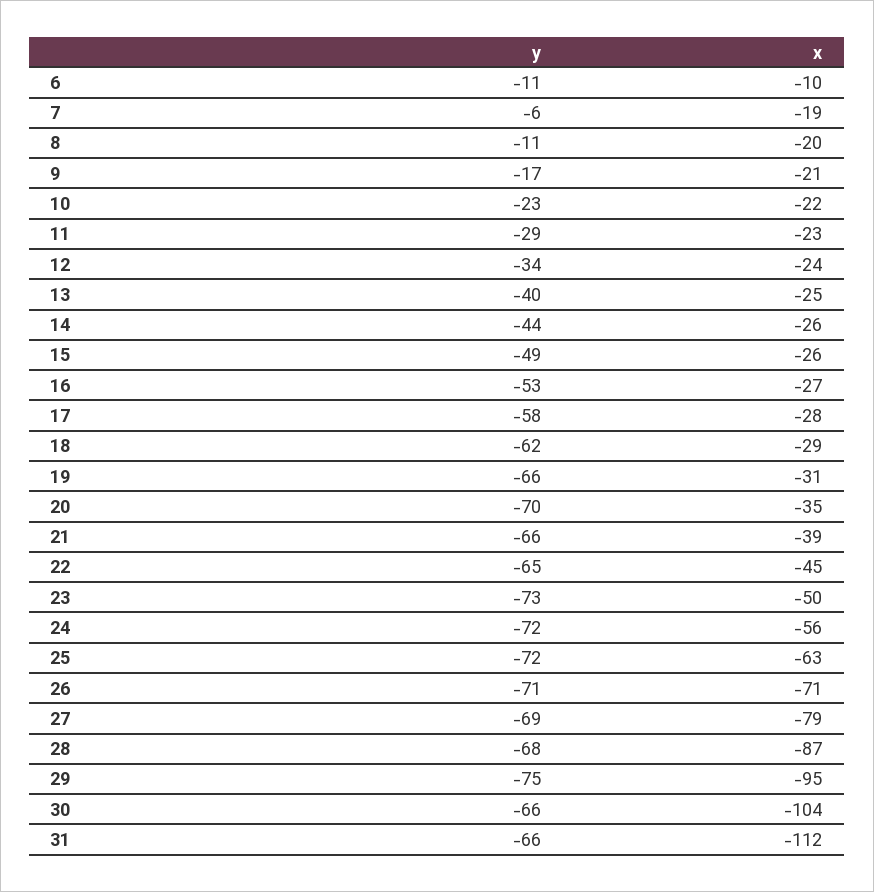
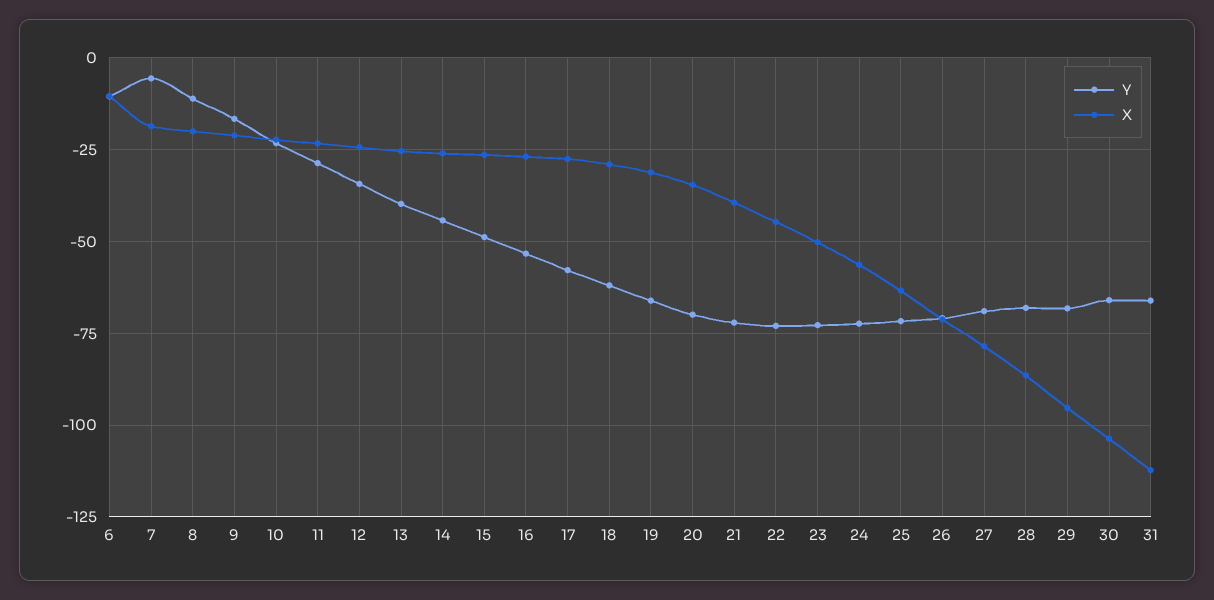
y, 21: -66 -> -72.5
y, 22: -65 -> -72.5
y, 29: -75 -> -67.5

